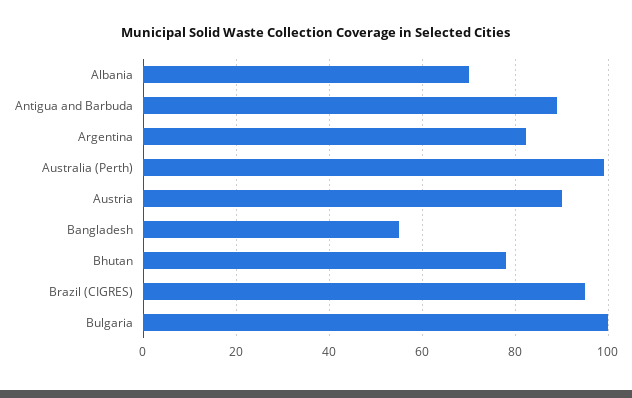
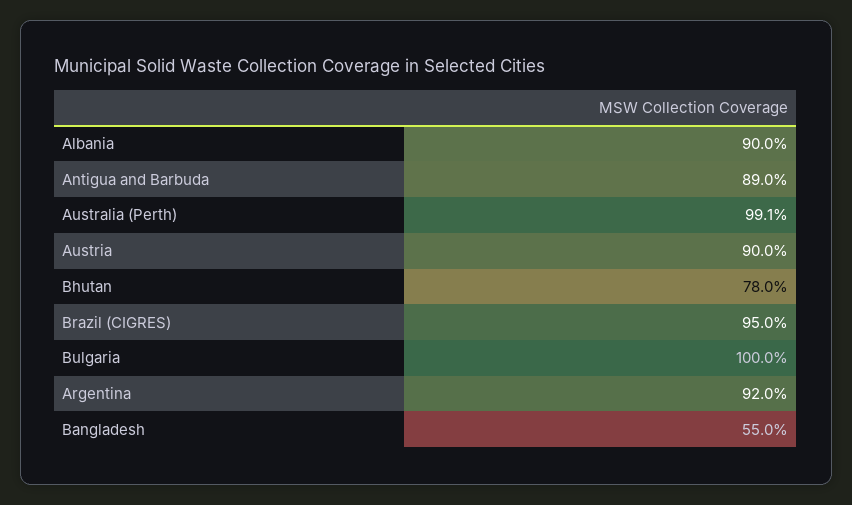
Albania: 70 -> 90
Argentina: 82 -> 92

